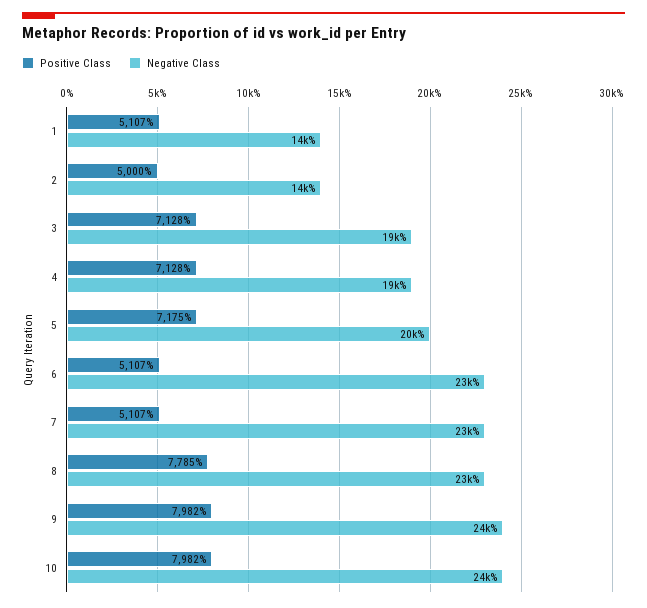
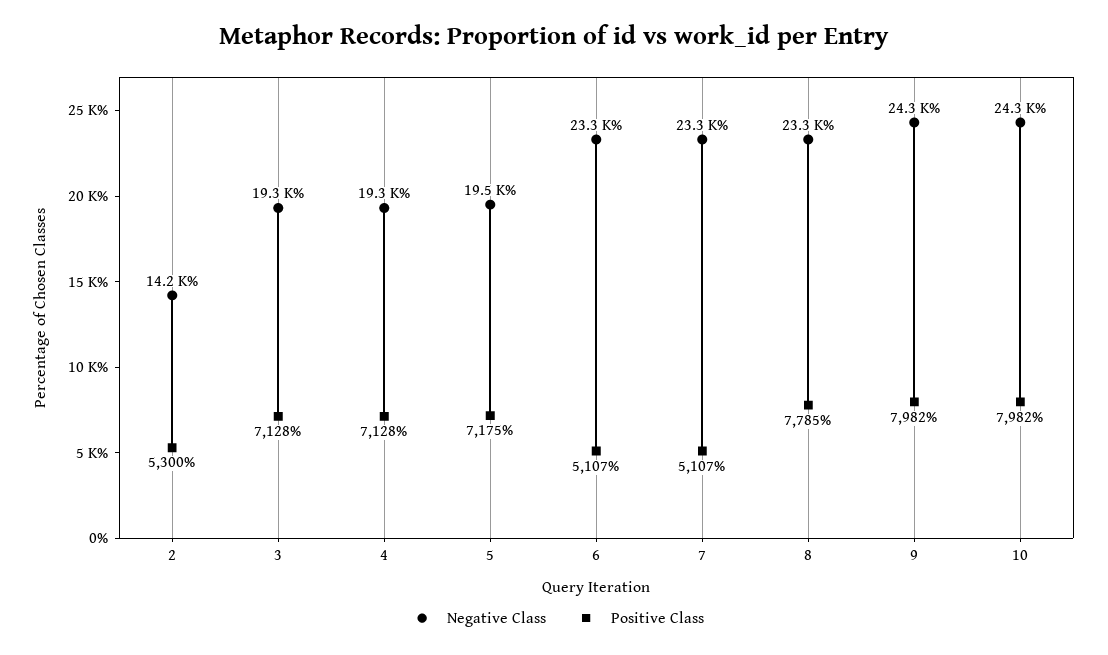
Positive Class, 1: 5107 -> none
Negative Class, 1: 14000 -> none
Positive Class, 2: 5000 -> 5300

